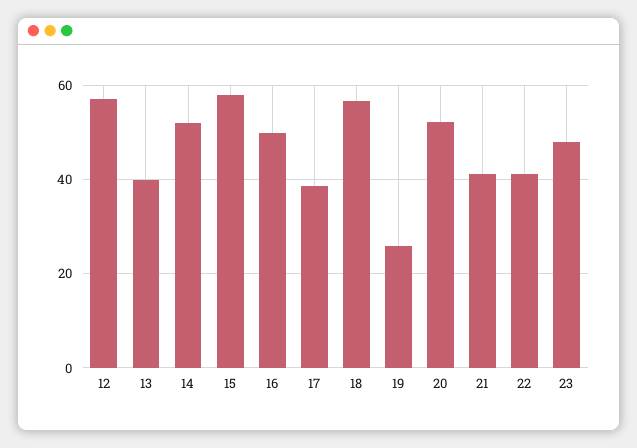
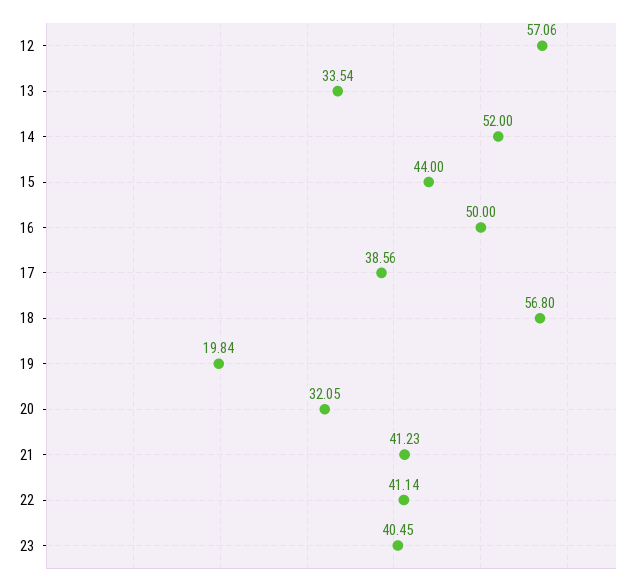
13: 40 -> 33.54
15: 58 -> 44
19: 26 -> 19.84
20: 52 -> 32.05
23: 48 -> 40.45

